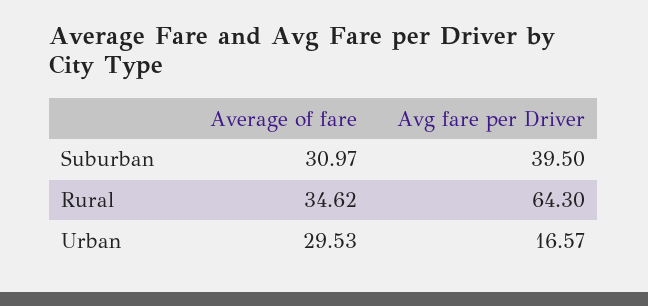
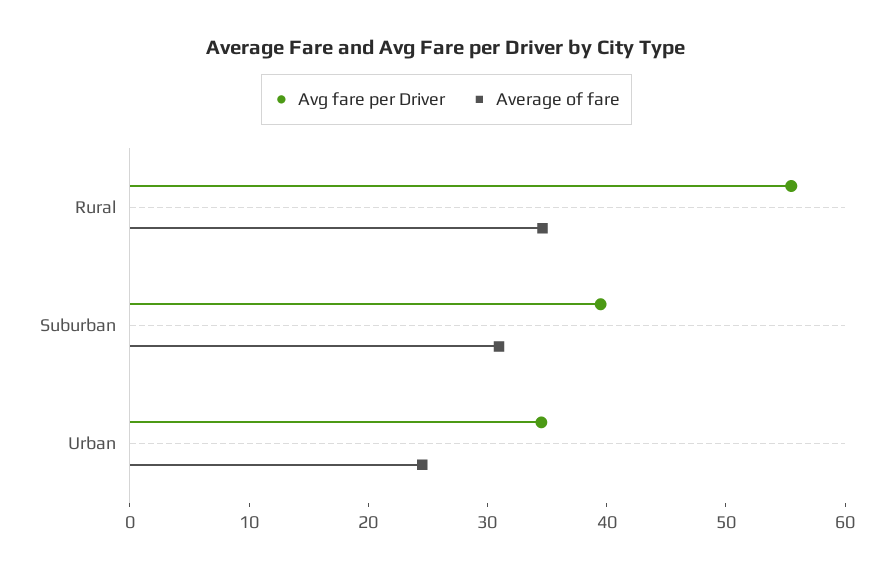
Avg fare per Driver, Rural: 64.3 -> 56
Average of fare, Urban: 29.53 -> 24
Avg fare per Driver, Urban: 16.57 -> 34

